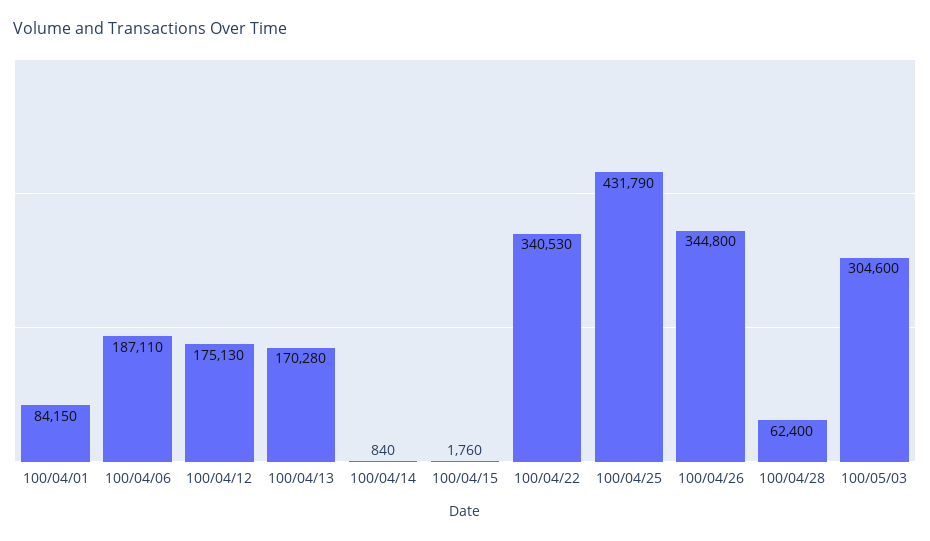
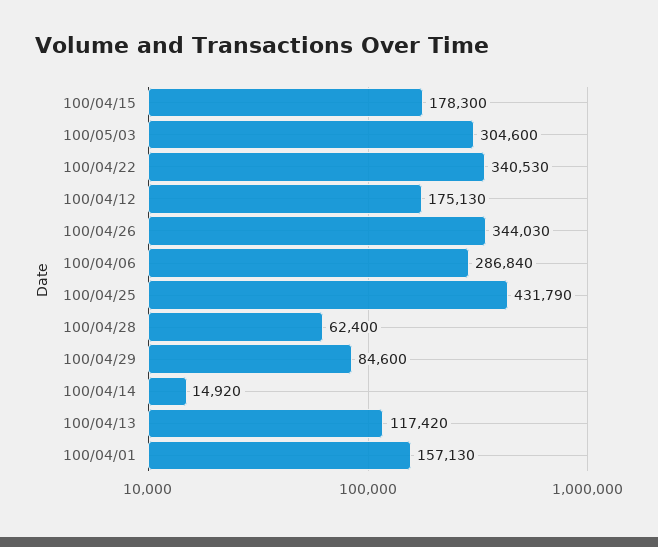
100/04/01: 84150 -> 157130
100/04/06: 187110 -> 286840
100/04/13: 170280 -> 117420
100/04/14: 840 -> 14920
100/04/15: 1760 -> 178300
100/04/26: 344800 -> 344030
100/04/29: none -> 84600

